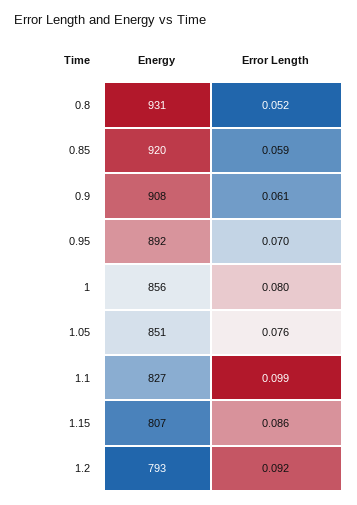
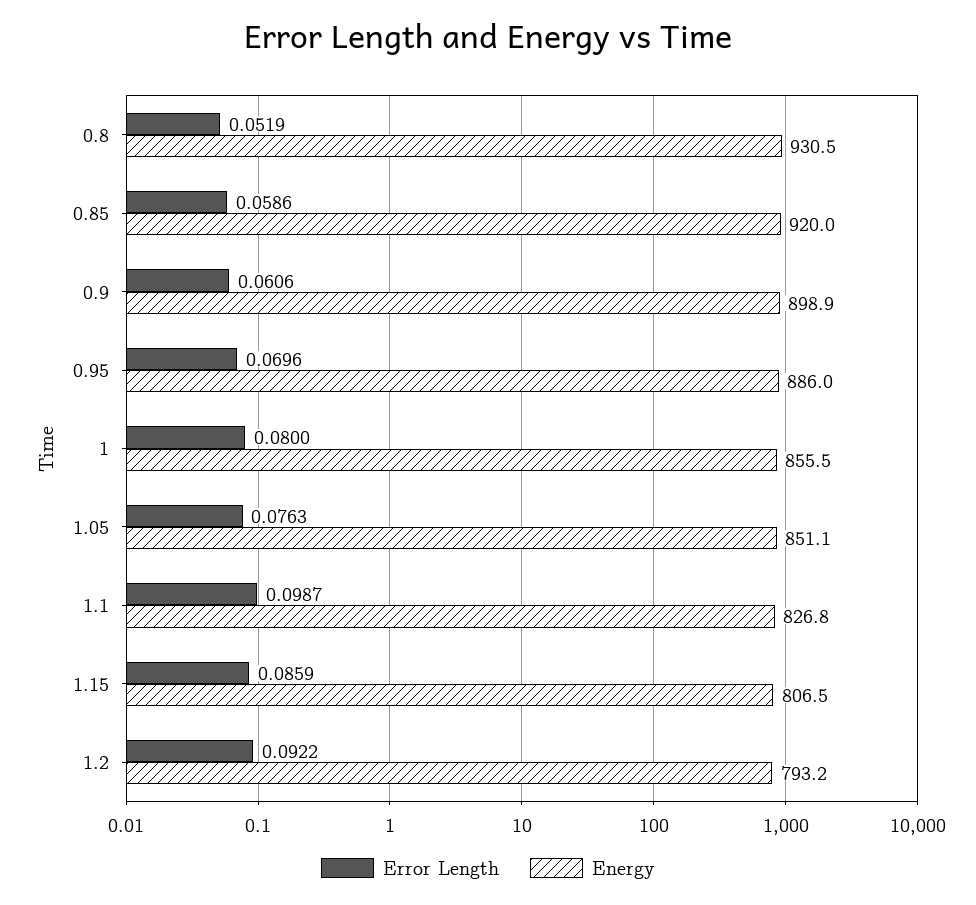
Energy, 0.9: 908 -> 898.9
Energy, 0.95: 892 -> 886

